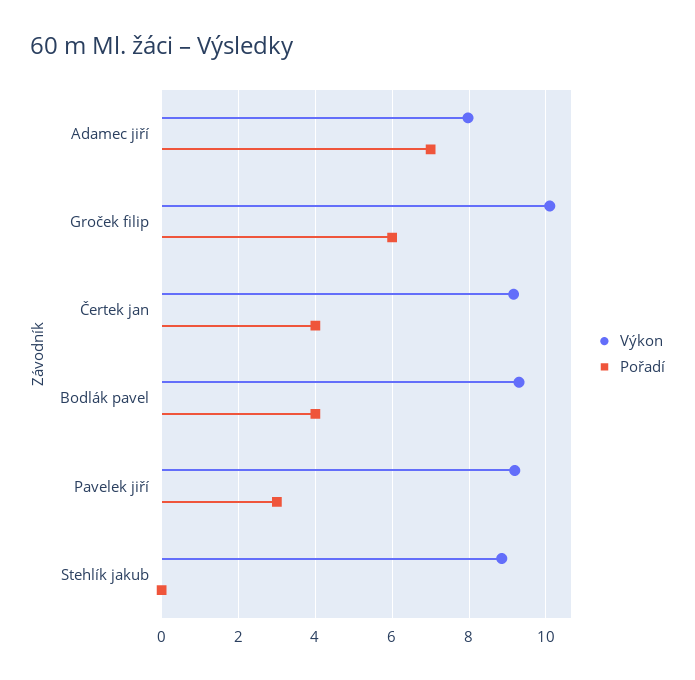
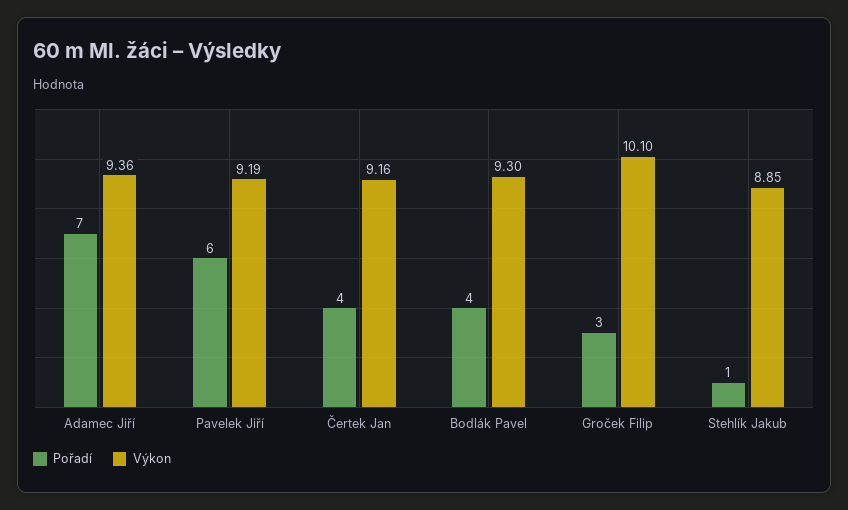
Výkon, Adamec jiří: 8 -> 9.36
Pořadí, Groček filip: 6 -> 3
Pořadí, Pavelek jiří: 3 -> 6
Pořadí, Stehlík jakub: 0 -> 1

